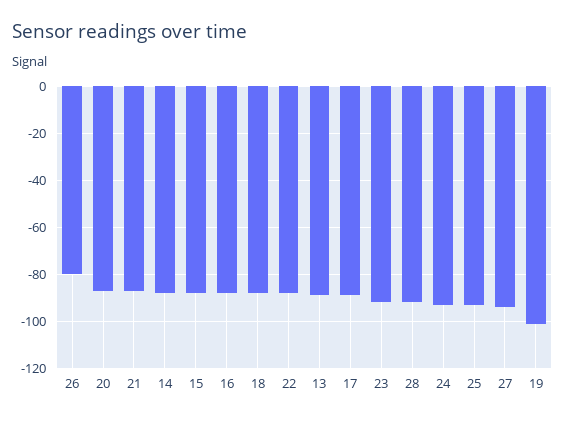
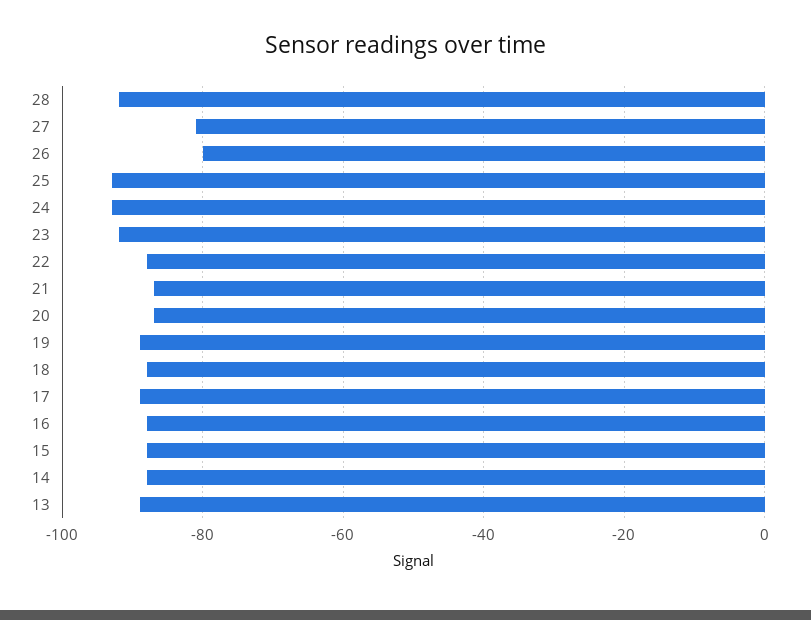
27: -95 -> -80
19: -100 -> -90

